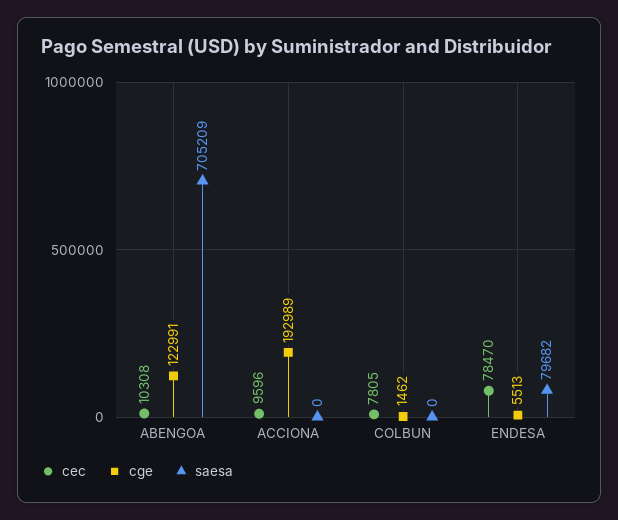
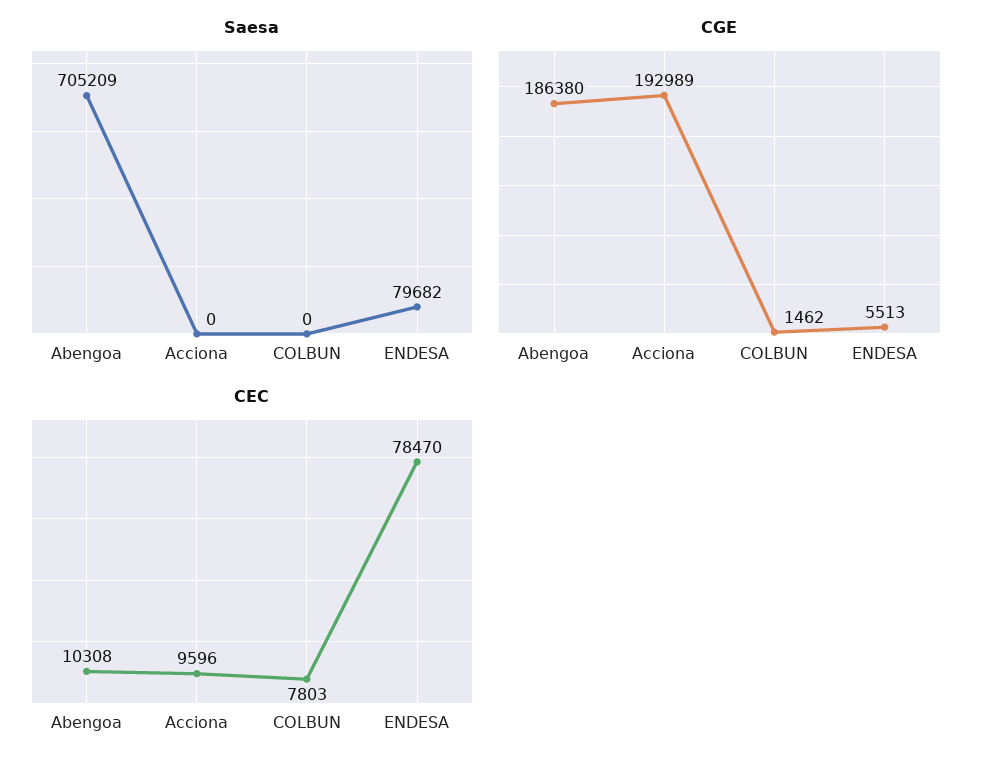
cge, ABENGOA: 122991 -> 186380
cec, COLBUN: 7805 -> 7803

